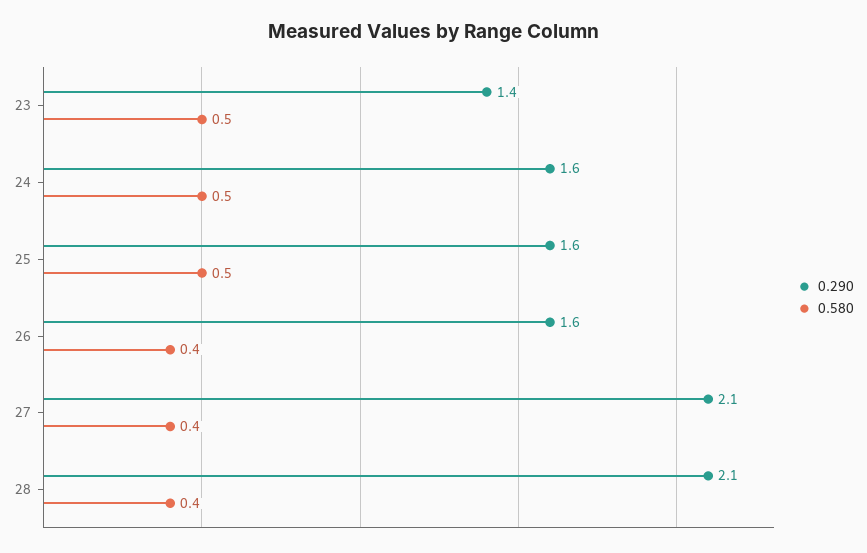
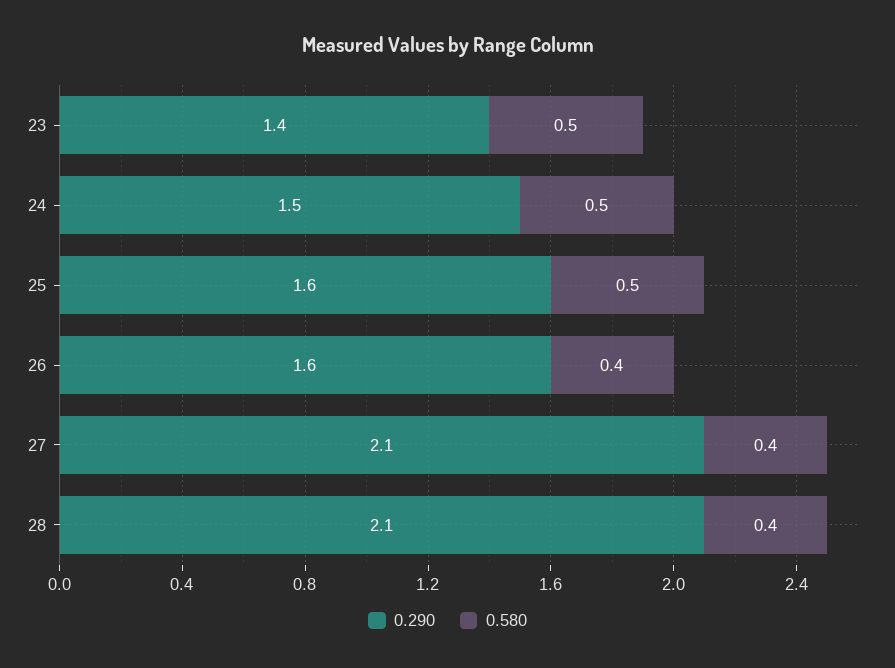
0.290, 24: 1.6 -> 1.5

